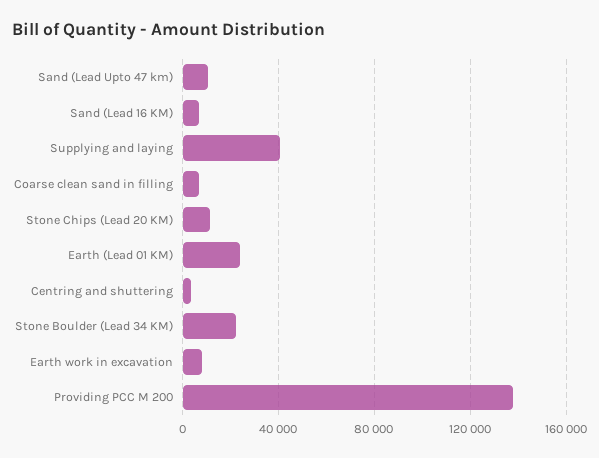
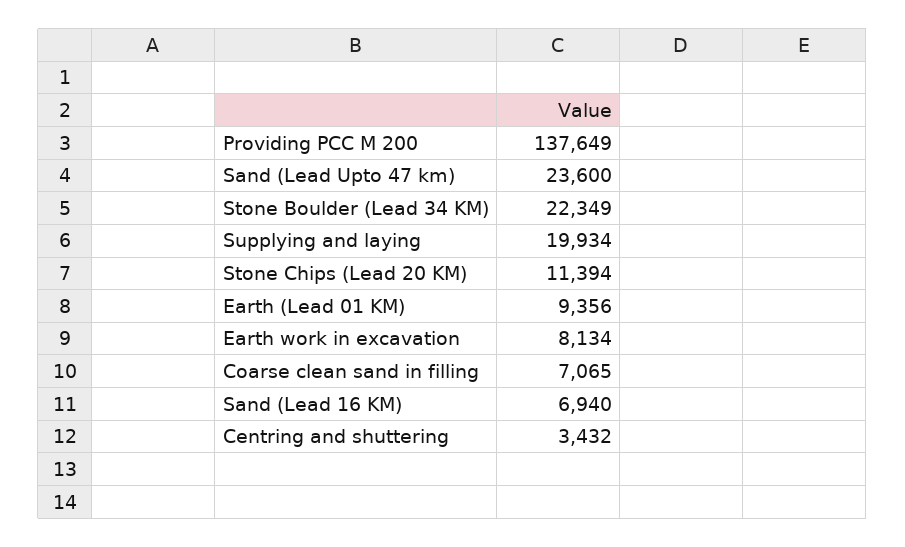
Sand (Lead Upto 47 km): 10000 -> 23600
Supplying and laying: 40000 -> 19934
Earth (Lead 01 KM): 25000 -> 9356

